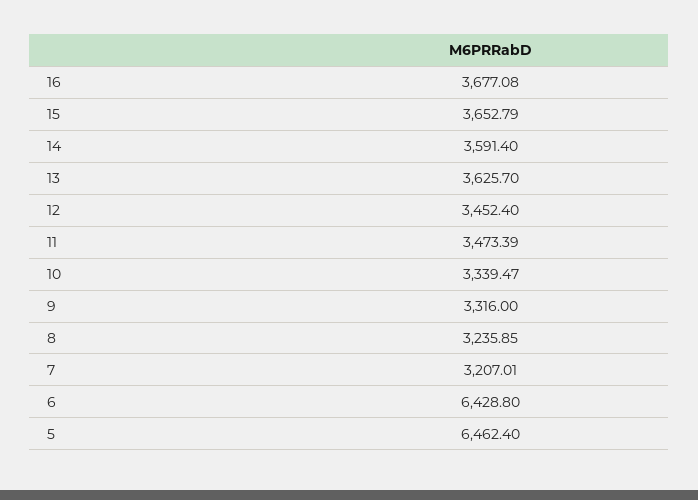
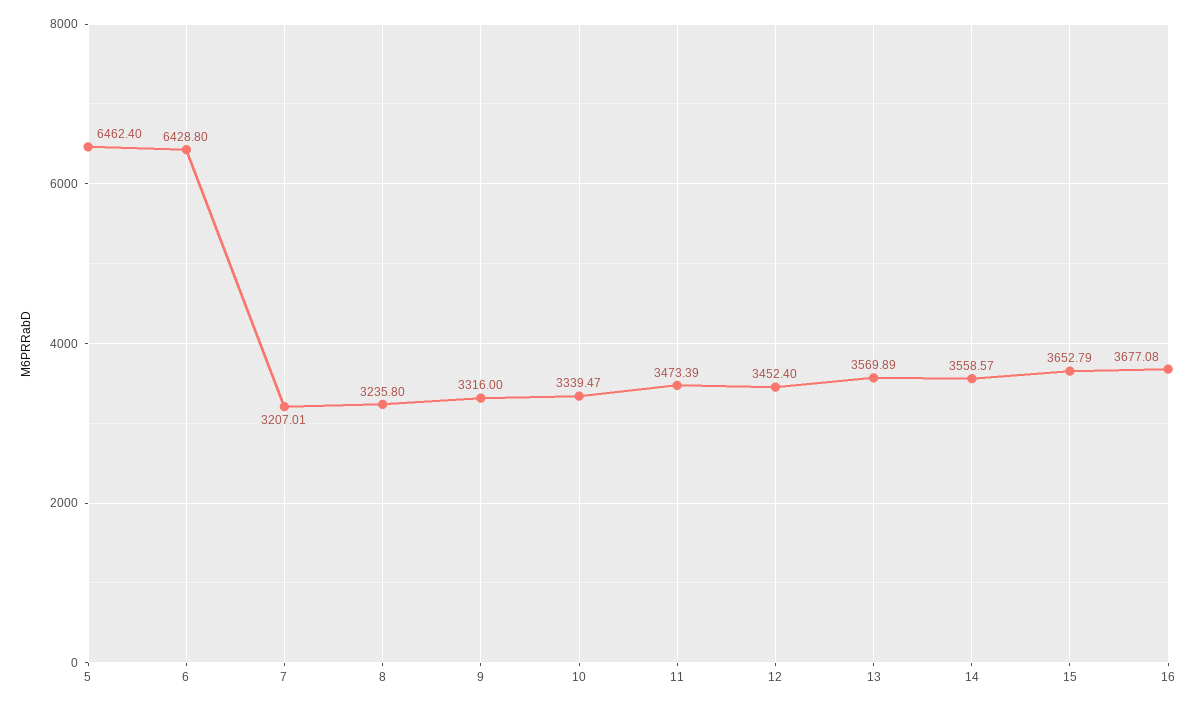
14: 3591.4 -> 3558.57
13: 3625.7 -> 3569.89
8: 3235.85 -> 3235.8

